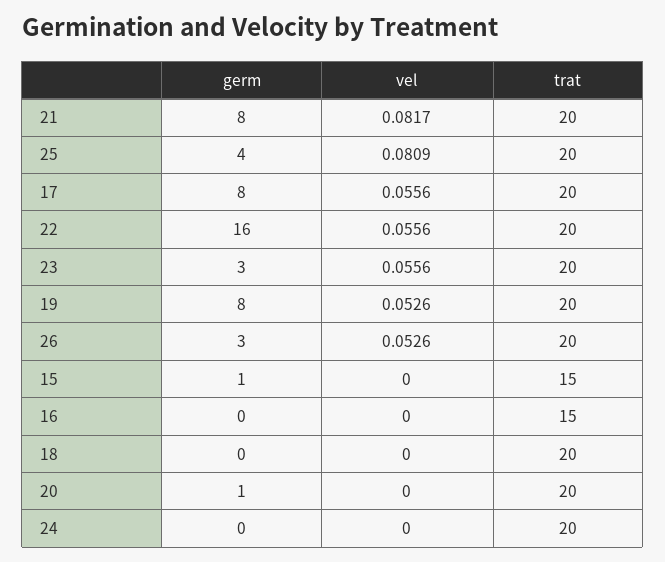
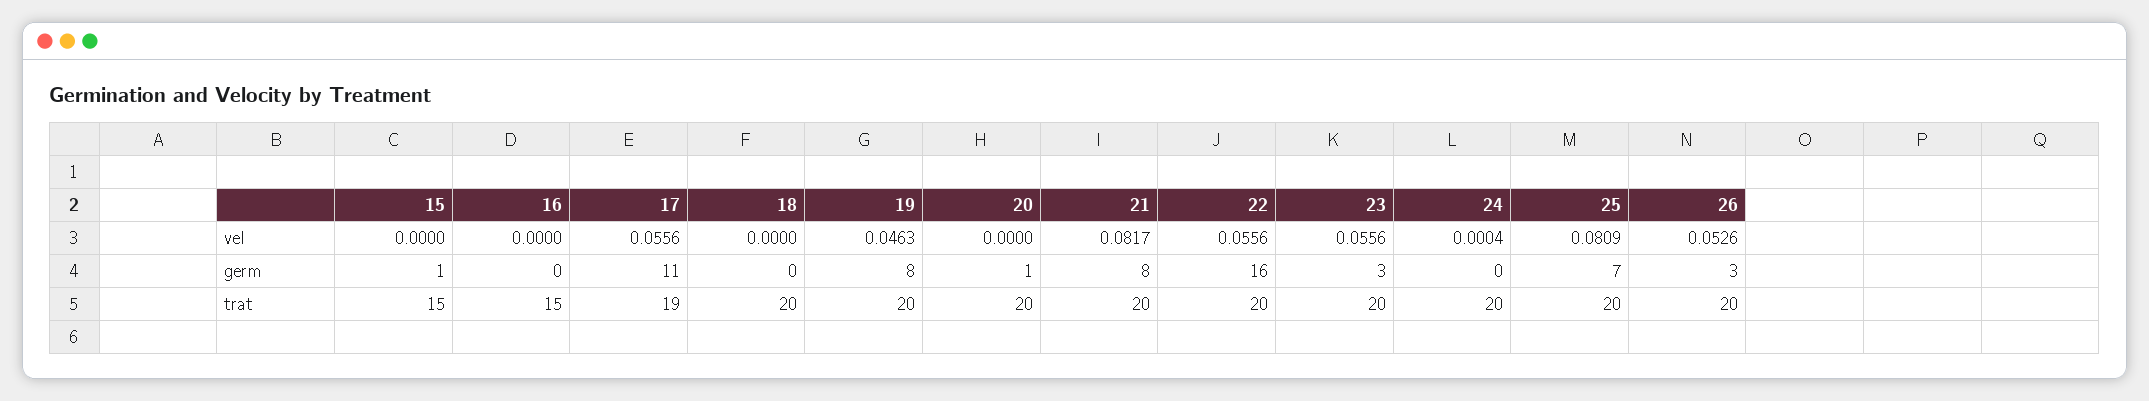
germ, 25: 4 -> 7
germ, 17: 8 -> 11
trat, 17: 20 -> 19
vel, 19: 0.0526 -> 0.0463
vel, 24: 0 -> 0.0004

